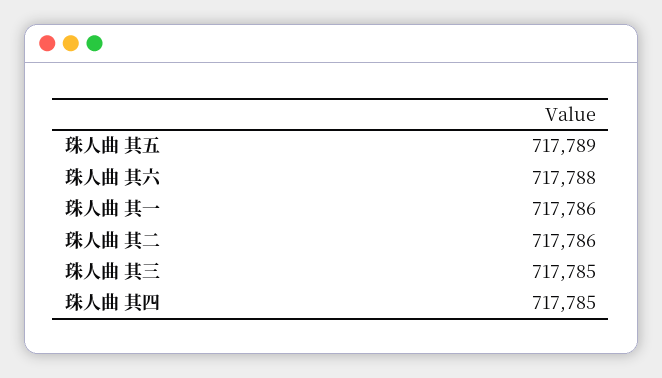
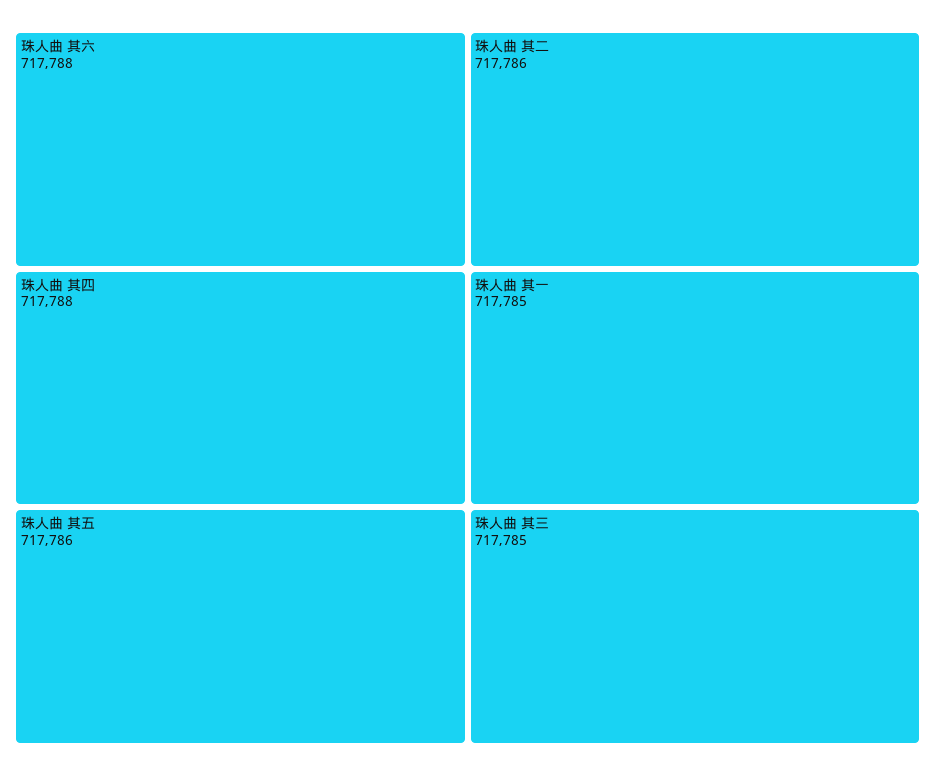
珠人曲 其五: 717789 -> 717786
珠人曲 其一: 717786 -> 717785
珠人曲 其四: 717785 -> 717788

